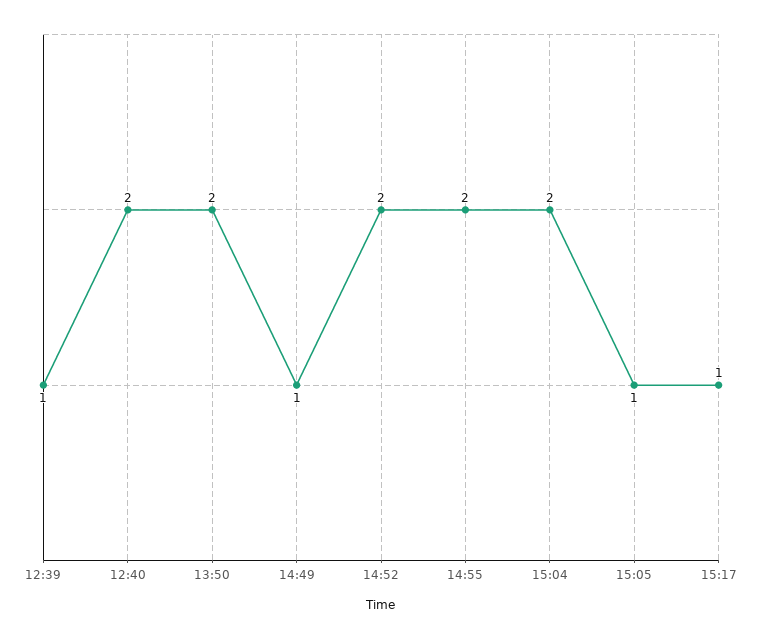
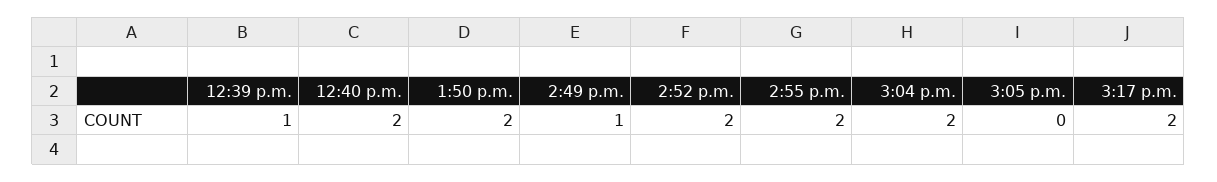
15:05: 1 -> 0
15:17: 1 -> 2

